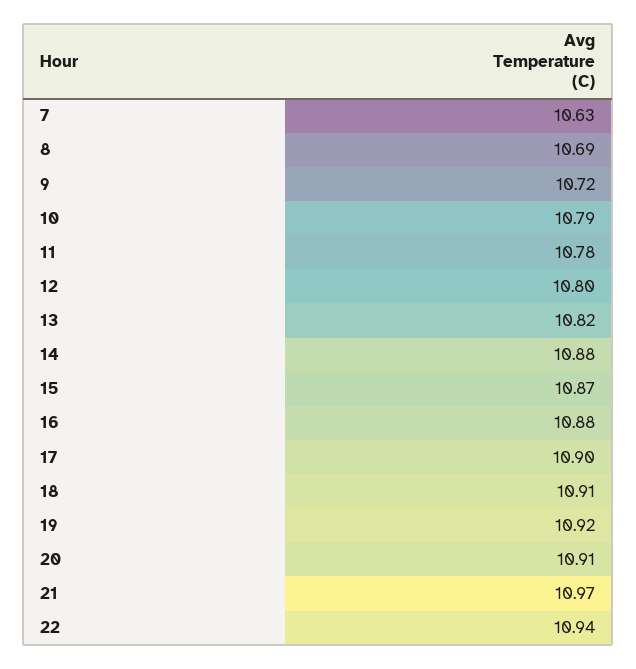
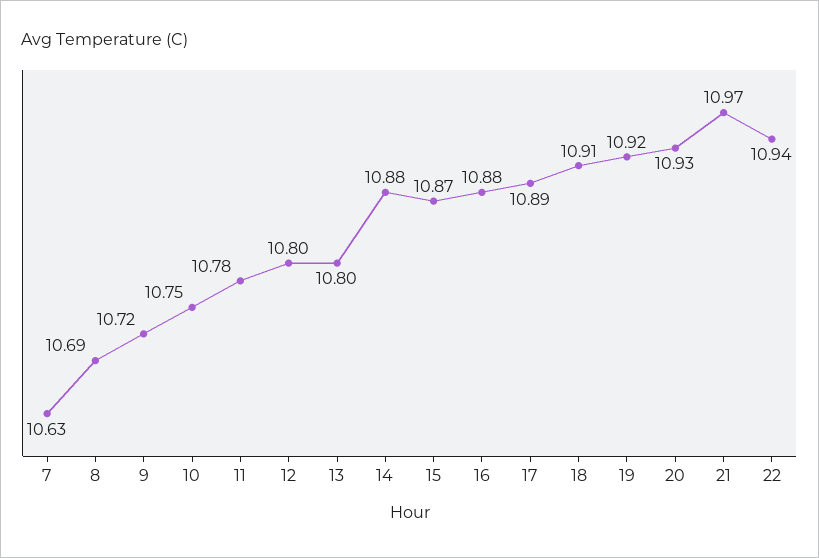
10: 10.79 -> 10.75
13: 10.82 -> 10.8
17: 10.9 -> 10.89
20: 10.91 -> 10.93

